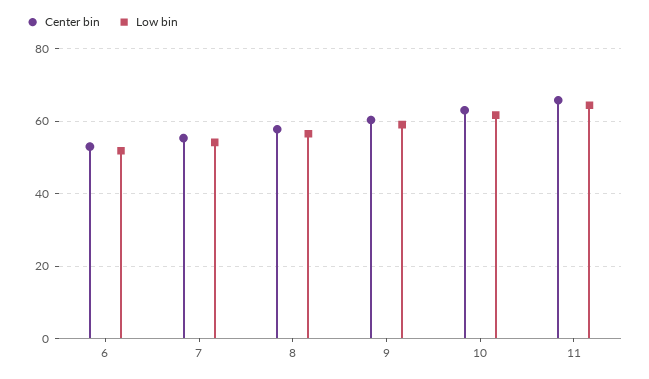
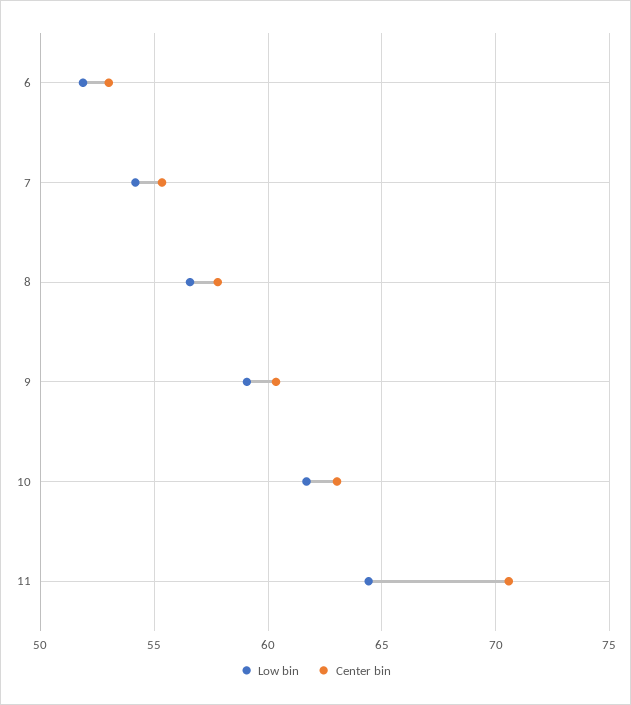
Center bin, 11: 66 -> 70.5

